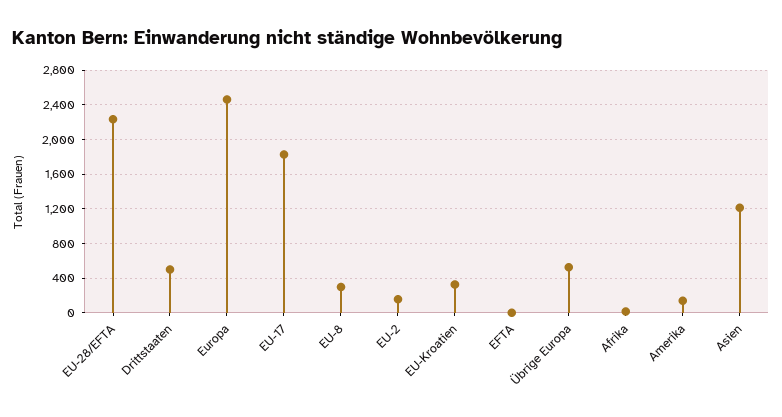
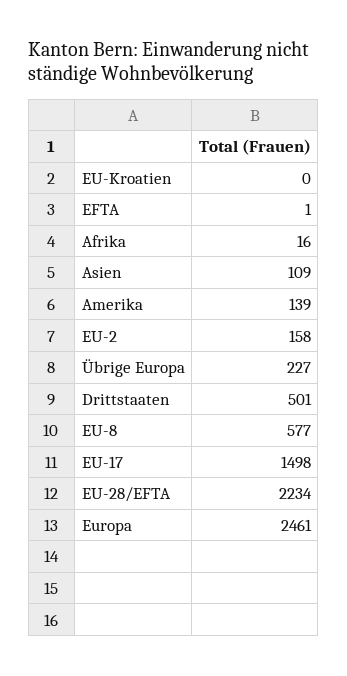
EU-17: 1800 -> 1498
EU-8: 300 -> 577
EU-Kroatien: 300 -> 0
Übrige Europa: 500 -> 227
Asien: 1200 -> 109

